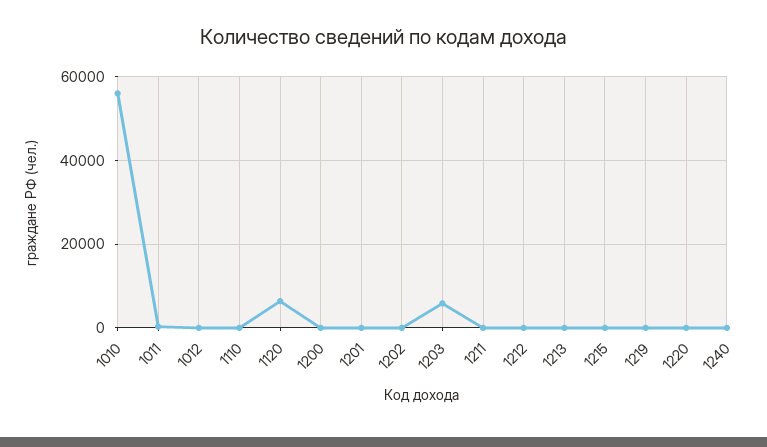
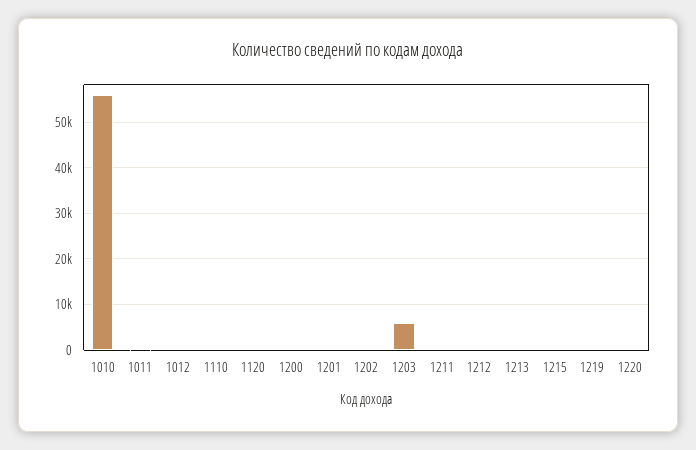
1120: 6000 -> 0
1240: 0 -> none

